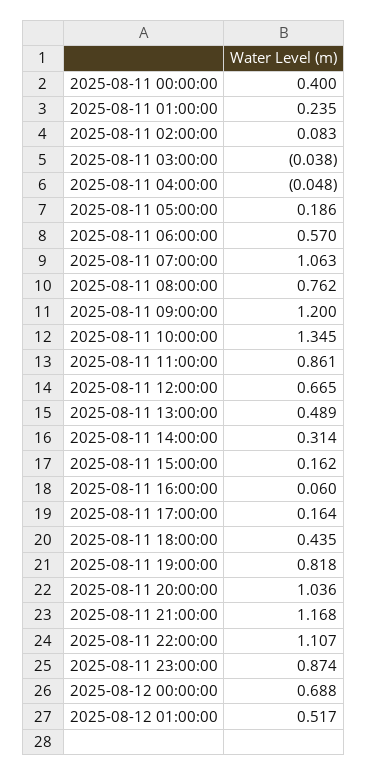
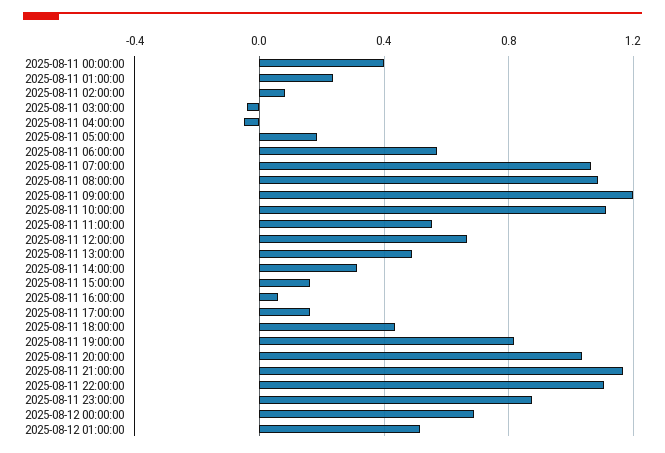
2025-08-11 08:00:00: 0.762 -> 1.1
2025-08-11 10:00:00: 1.345 -> 1.1
2025-08-11 11:00:00: 0.861 -> 0.55

